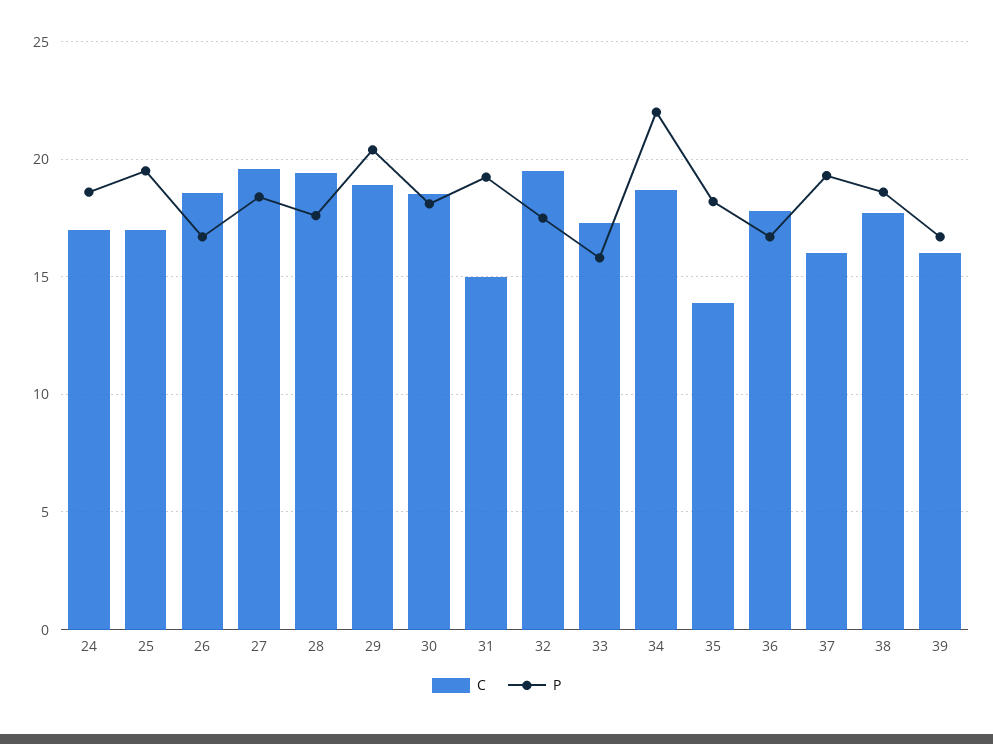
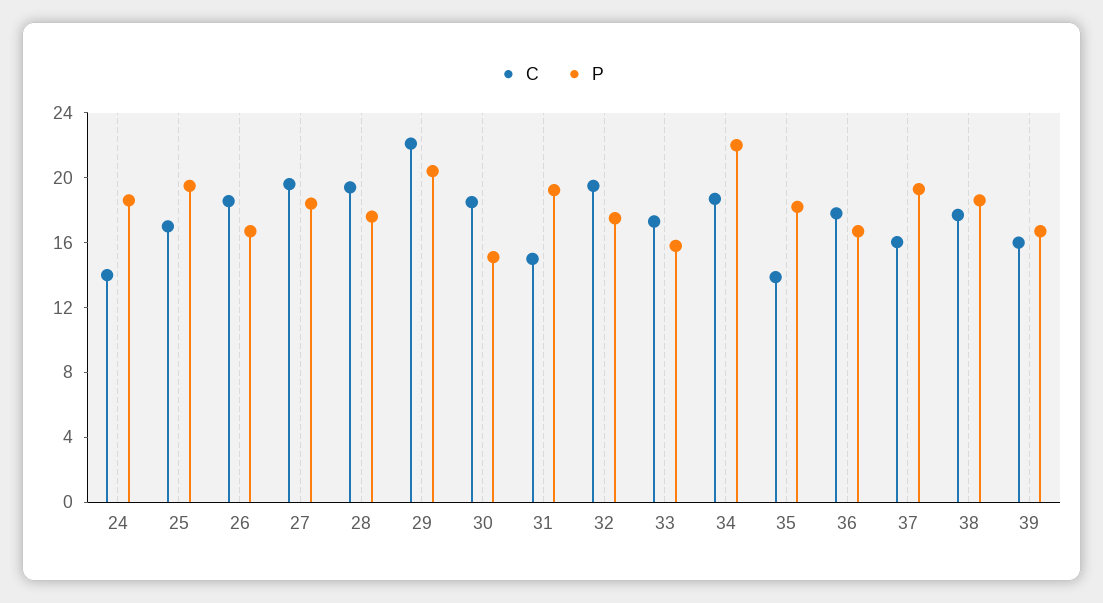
C, 24: 17 -> 14
C, 29: 19 -> 22
P, 30: 18 -> 15

